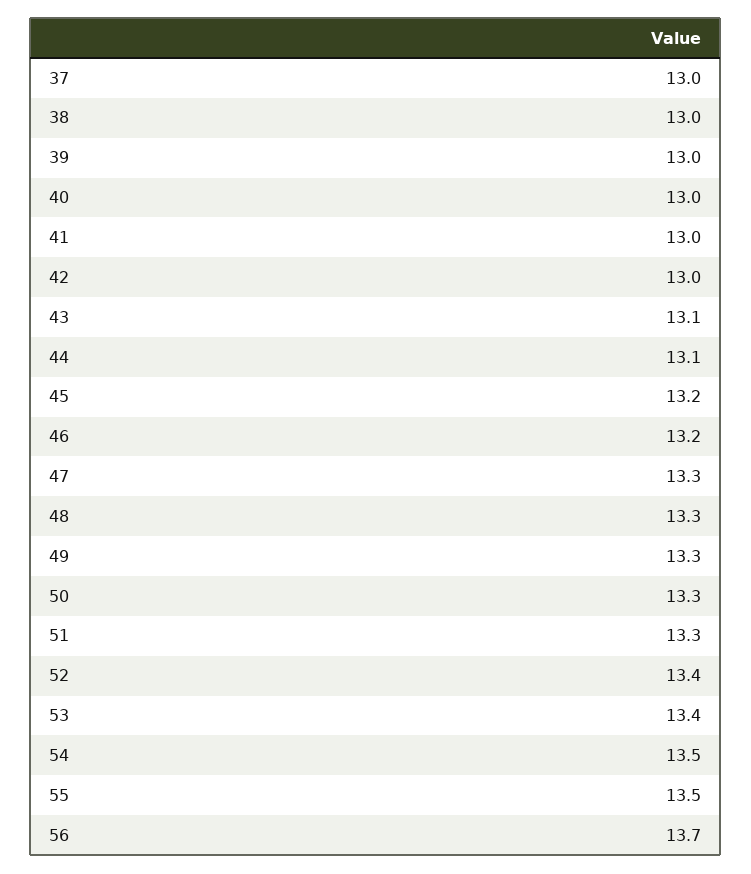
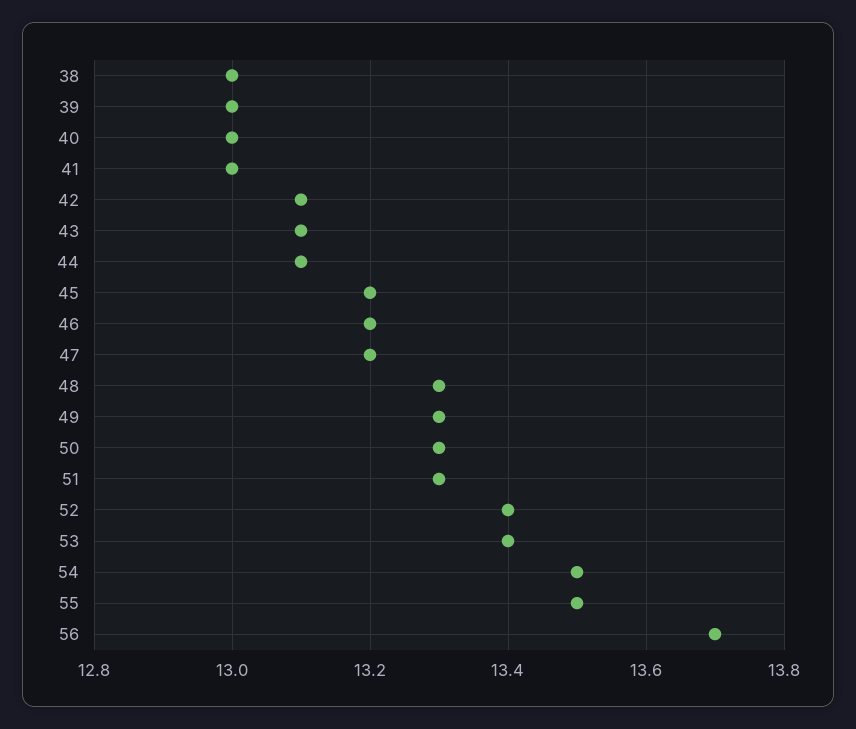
37: 13 -> none
42: 13 -> 13.1
47: 13.3 -> 13.2

